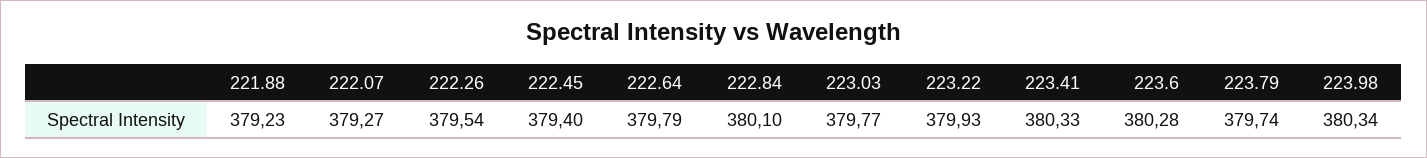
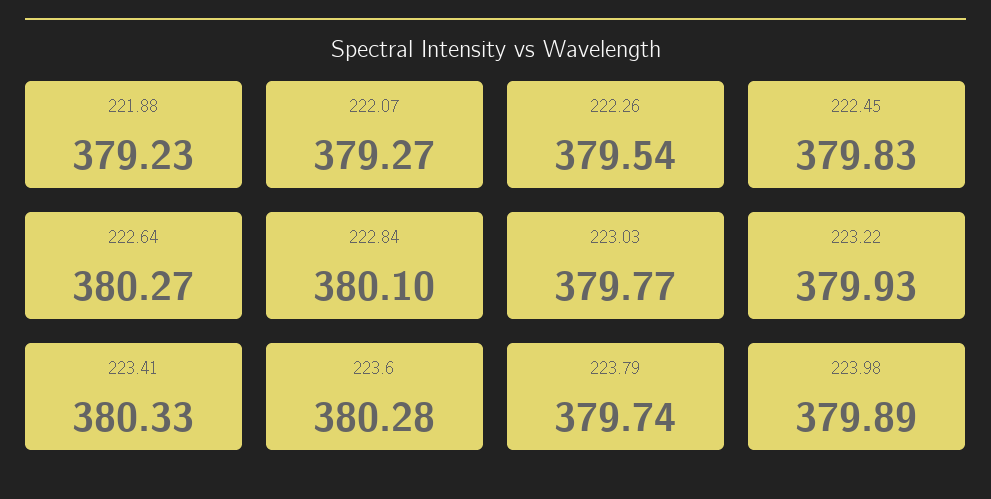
222.45: 379.4 -> 379.83
222.64: 379.79 -> 380.27
223.98: 380.34 -> 379.89

